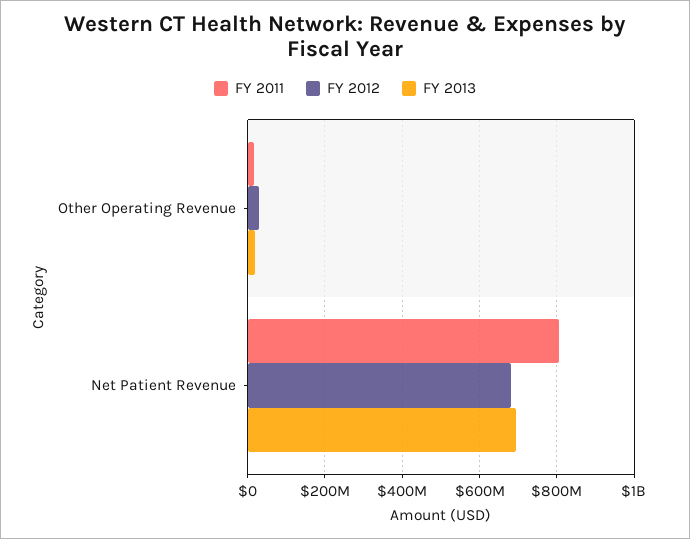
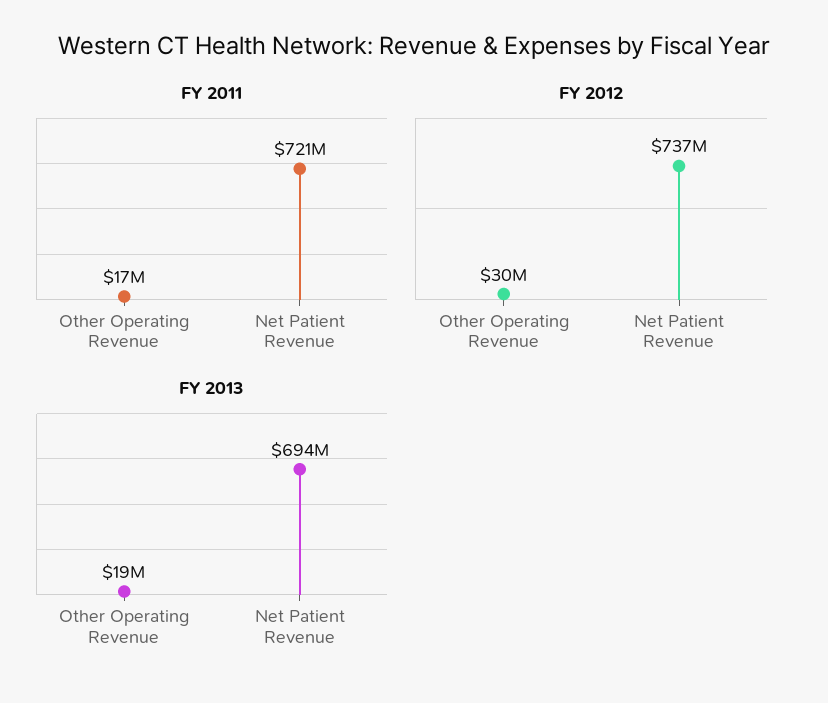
FY 2011, Net Patient Revenue: 800000000 -> 721000000
FY 2012, Net Patient Revenue: 680000000 -> 737000000

